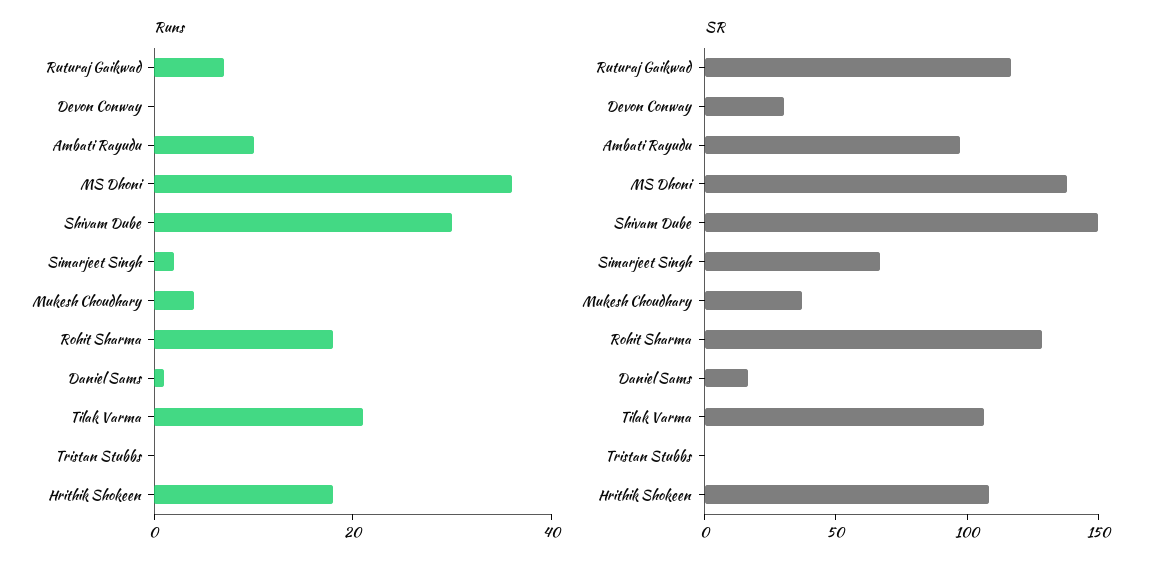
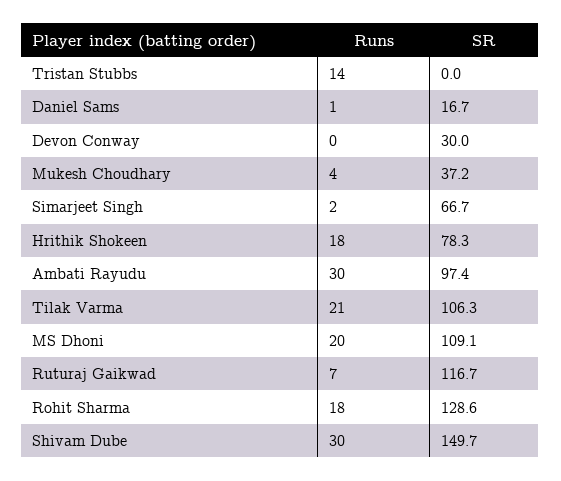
Runs, Ambati Rayudu: 10 -> 30
Runs, MS Dhoni: 35 -> 20
Runs, Tristan Stubbs: 0 -> 14
SR, MS Dhoni: 140 -> 109.1
SR, Hrithik Shokeen: 110 -> 78.3

